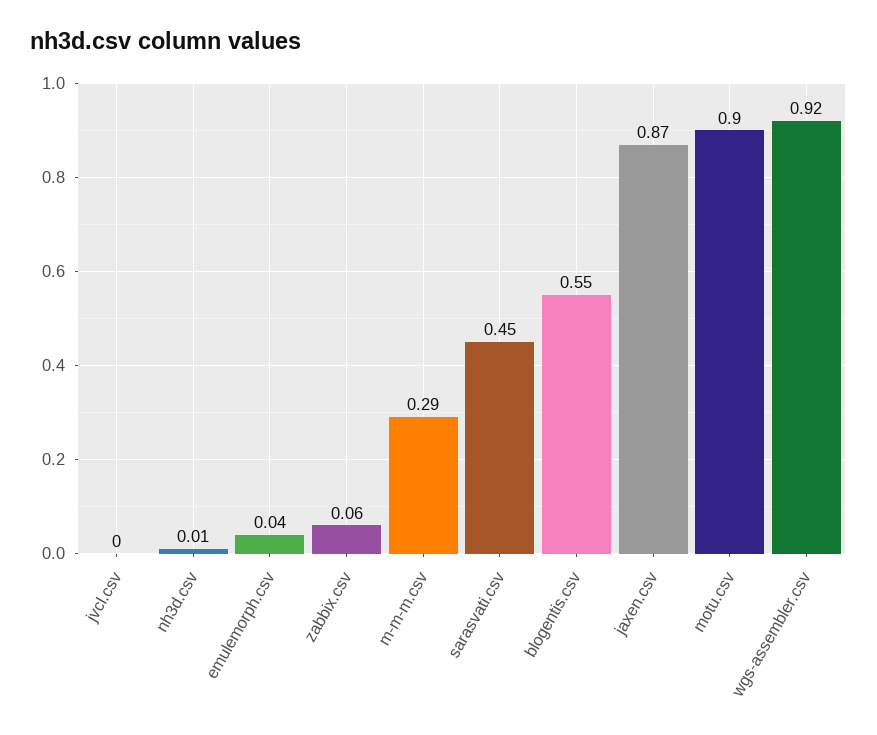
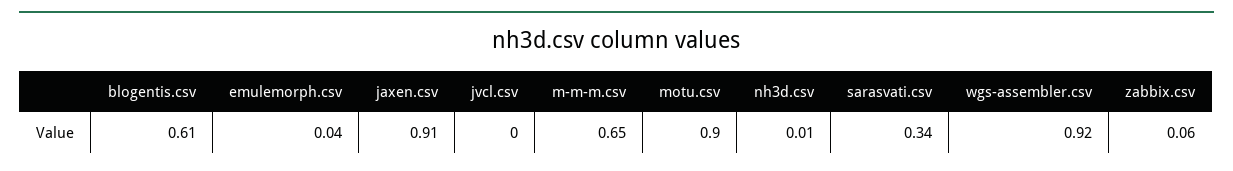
m-m-m.csv: 0.29 -> 0.65
sarasvati.csv: 0.45 -> 0.34
blogentis.csv: 0.55 -> 0.61
jaxen.csv: 0.87 -> 0.91

